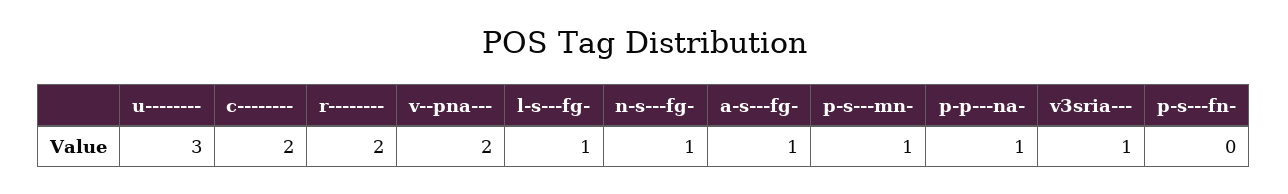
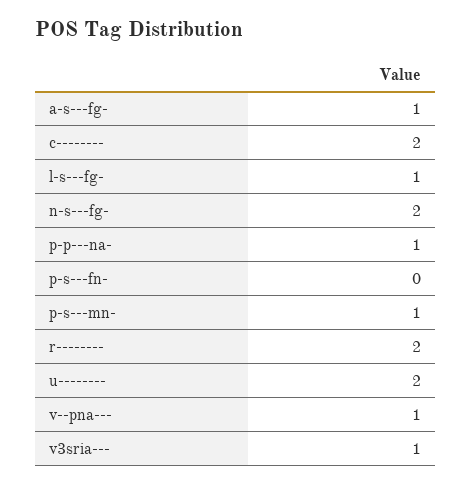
u--------: 3 -> 2
v--pna---: 2 -> 1
n-s---fg-: 1 -> 2

